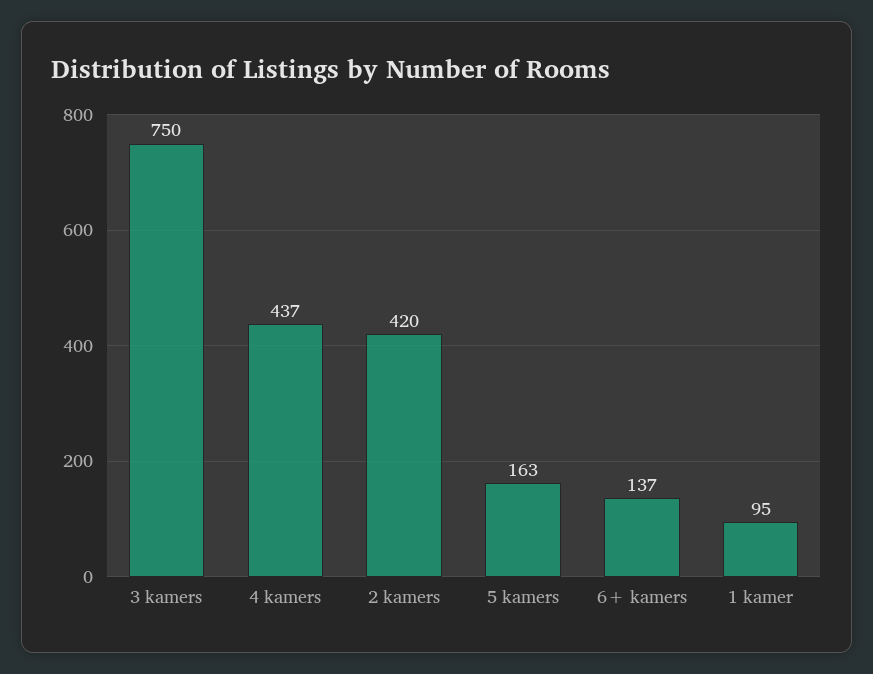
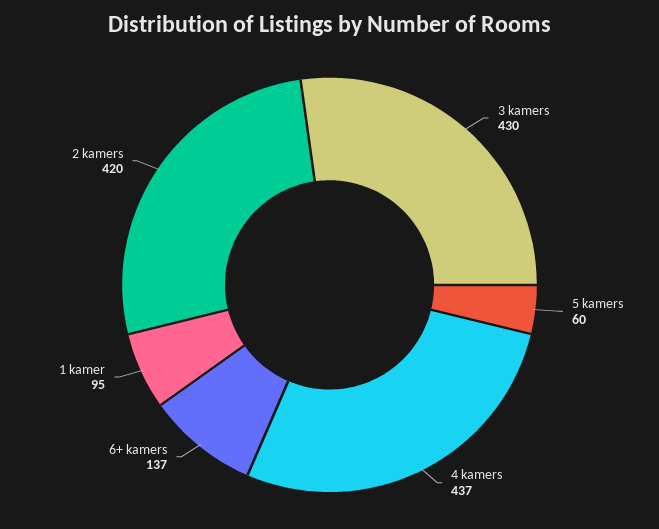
3 kamers: 750 -> 430
5 kamers: 163 -> 60

